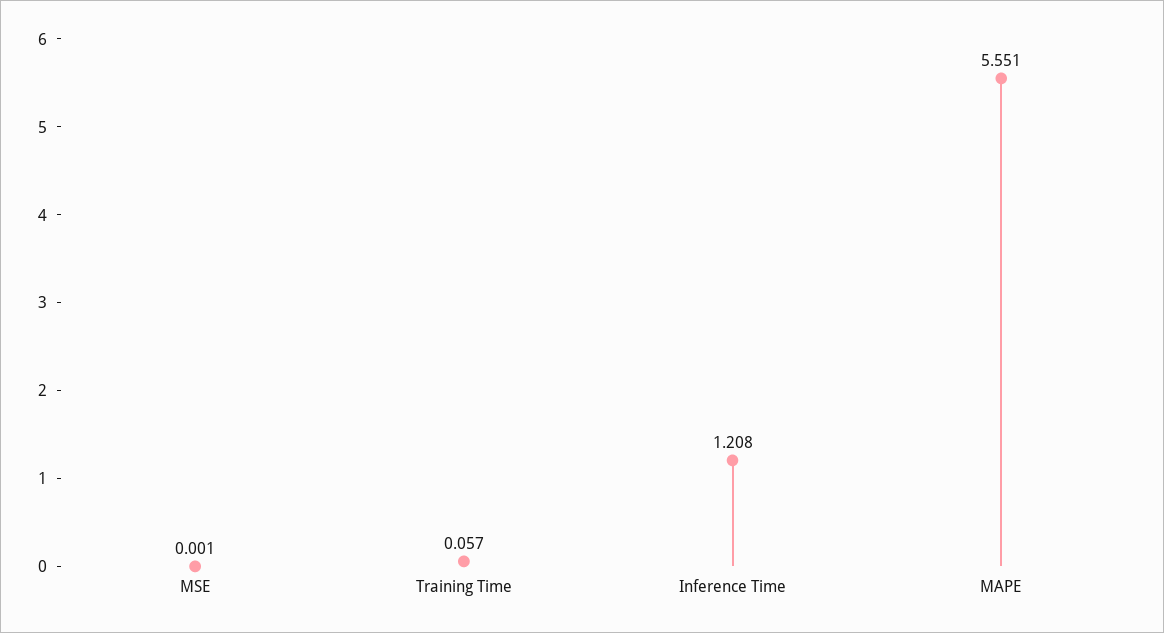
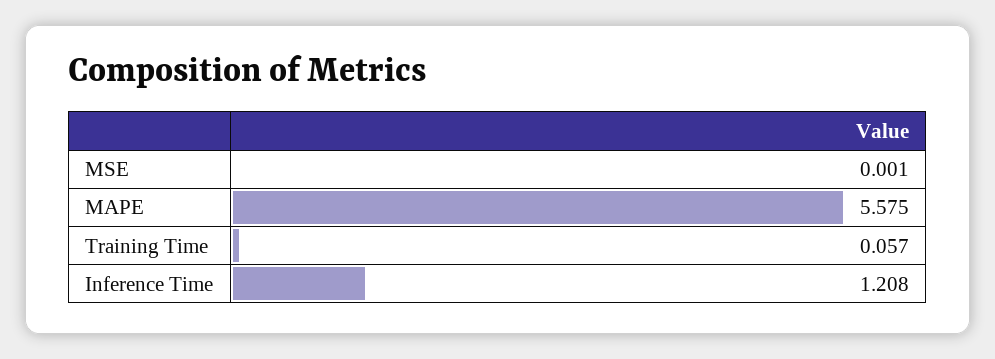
MAPE: 5.551 -> 5.575

